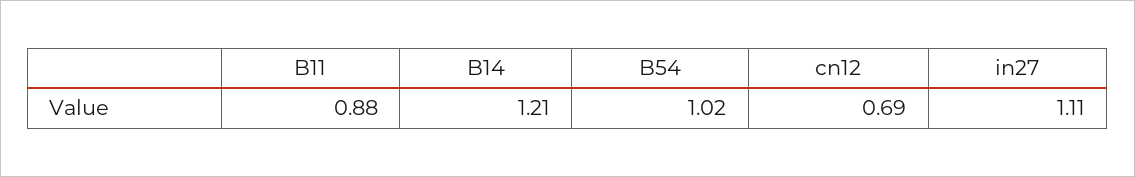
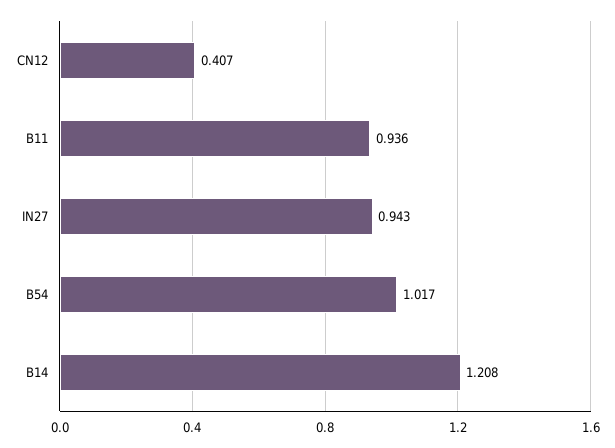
B11: 0.88 -> 0.936
cn12: 0.69 -> 0.407
in27: 1.11 -> 0.943

